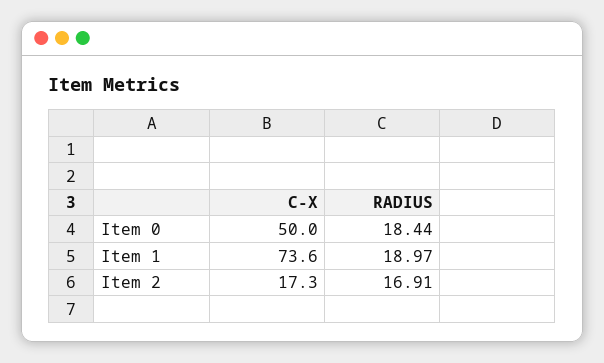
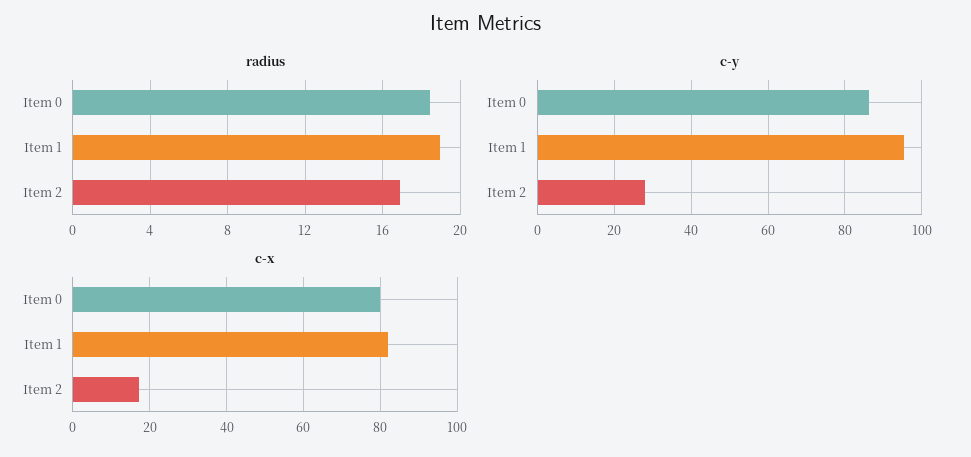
C-X, Item 0: 50 -> 80
C-X, Item 1: 73.6 -> 82
c-y, Item 0: none -> 86
c-y, Item 1: none -> 96
c-y, Item 2: none -> 28

